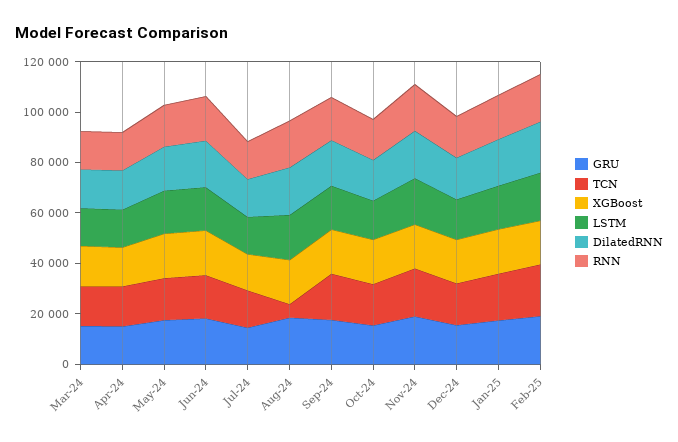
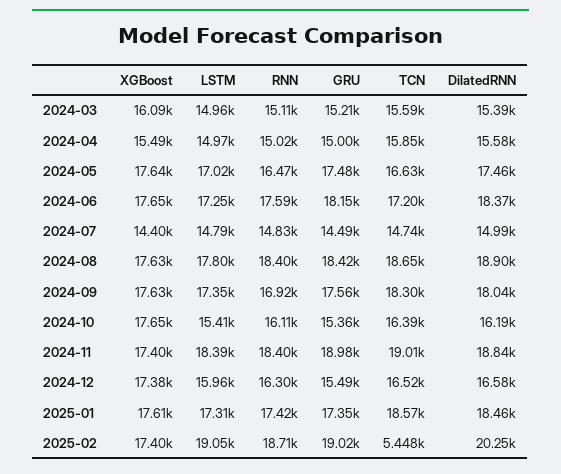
TCN, Aug-24: 5000 -> 18650
TCN, Feb-25: 20000 -> 5448

